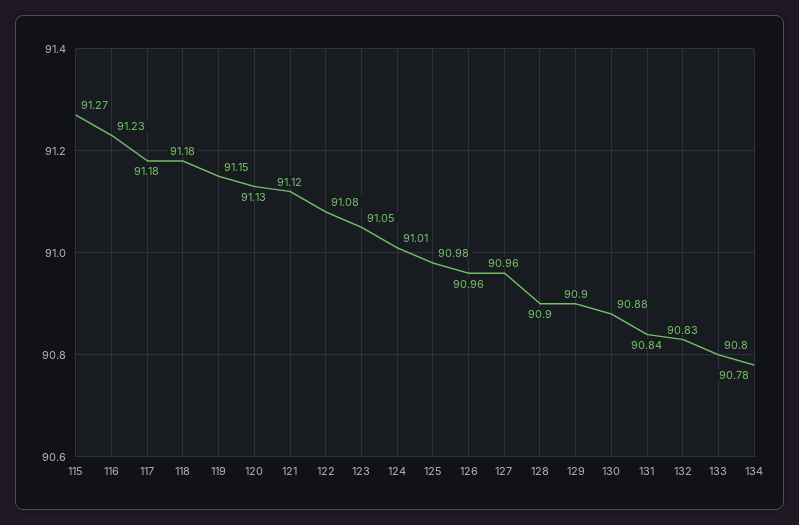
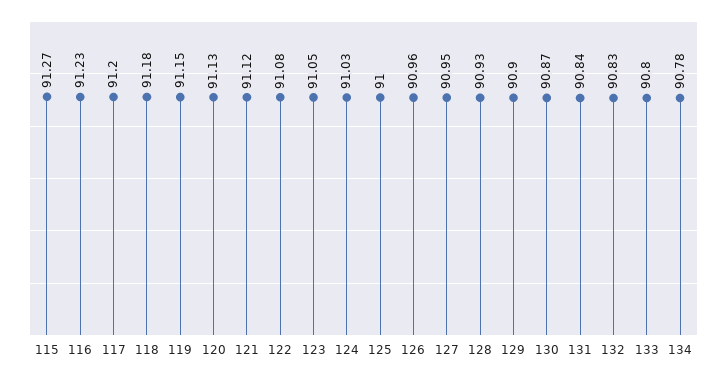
117: 91.18 -> 91.2
124: 91.01 -> 91.03
125: 90.98 -> 91
127: 90.96 -> 90.95
128: 90.9 -> 90.93
130: 90.88 -> 90.87

